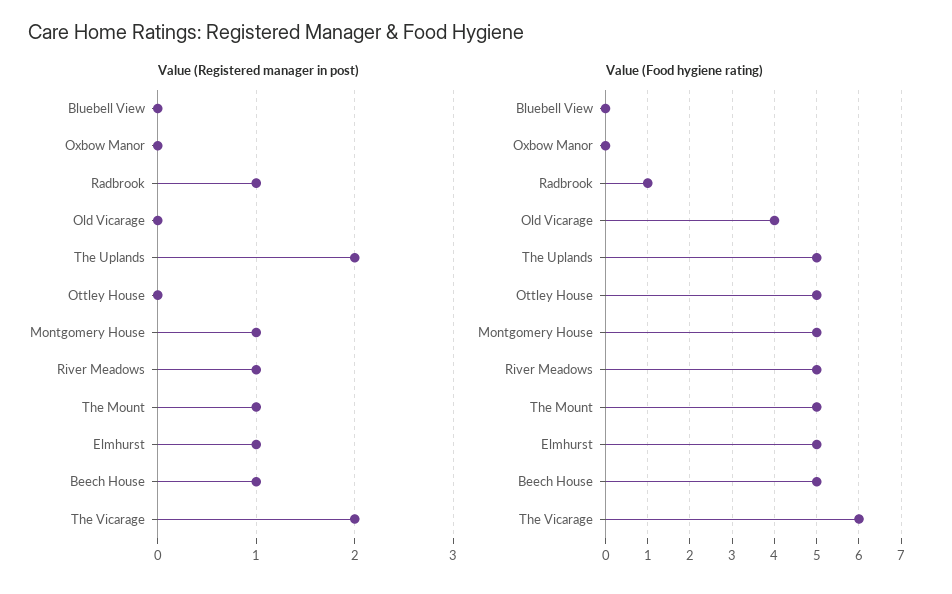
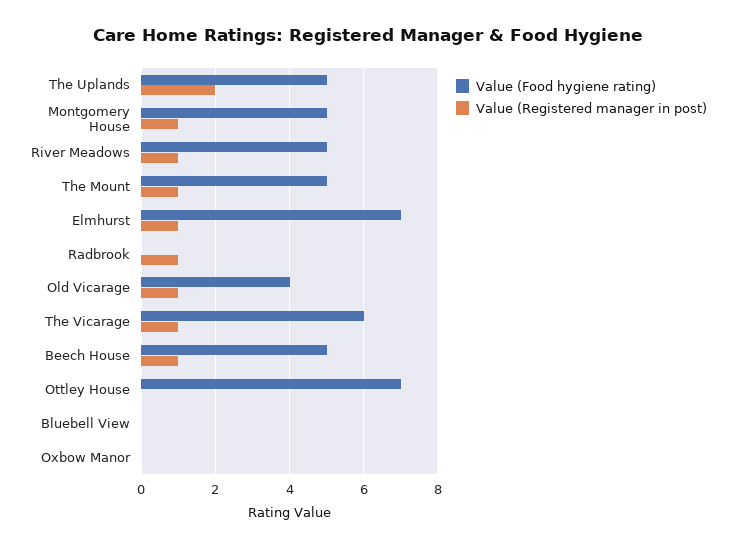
Value (Registered manager in post), Old Vicarage: 0 -> 1
Value (Registered manager in post), The Vicarage: 2 -> 1
Value (Food hygiene rating), Radbrook: 1 -> 0
Value (Food hygiene rating), Ottley House: 5 -> 7
Value (Food hygiene rating), Elmhurst: 5 -> 7

